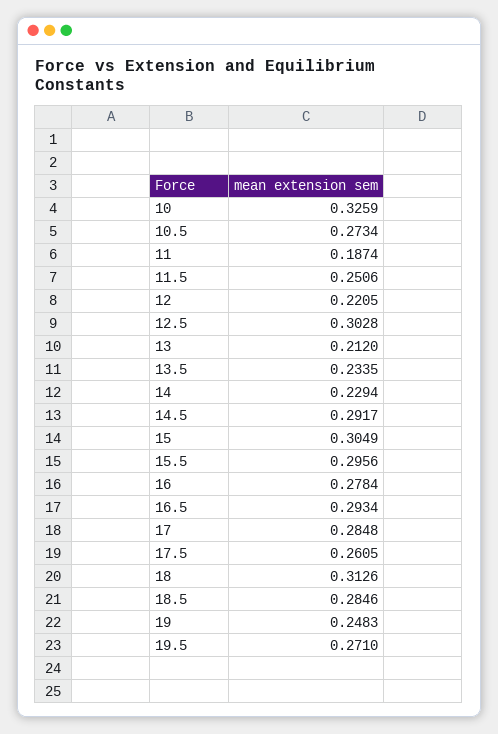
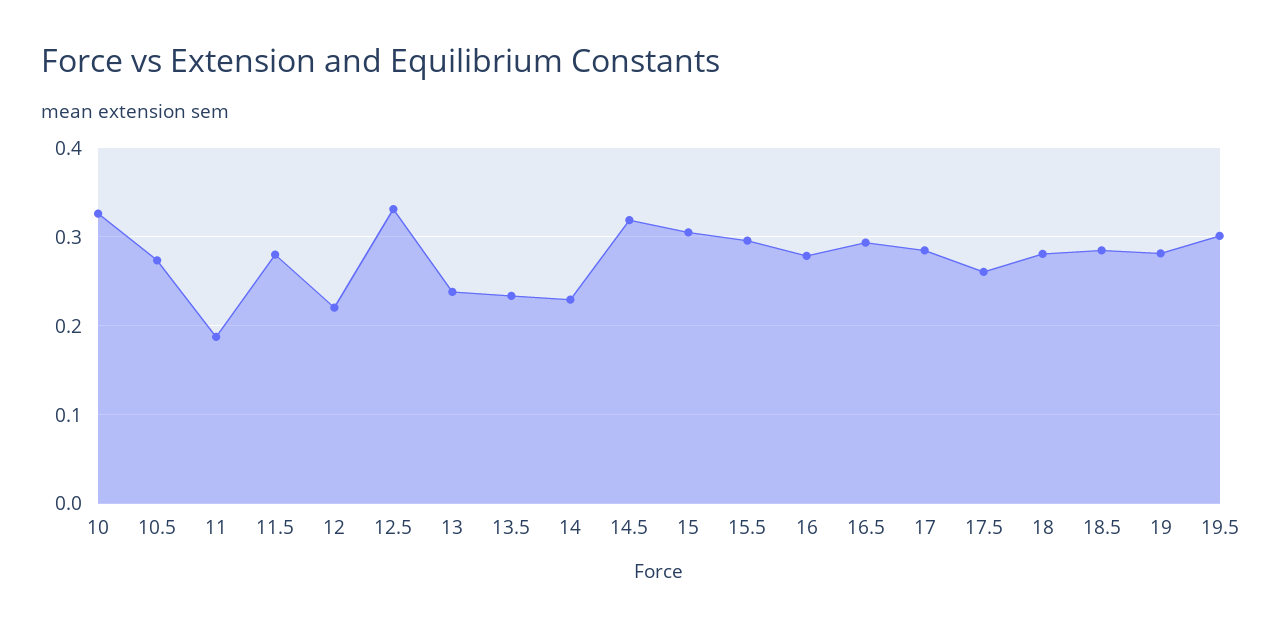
11.5: 0.2506 -> 0.28
12.5: 0.3028 -> 0.33
13: 0.212 -> 0.24
14.5: 0.2917 -> 0.32
18: 0.3126 -> 0.28
19: 0.2483 -> 0.28
19.5: 0.271 -> 0.3

